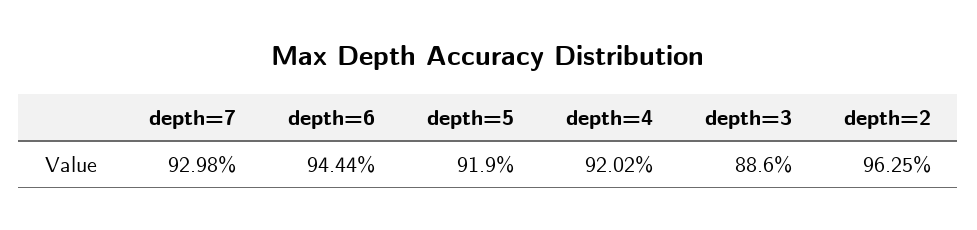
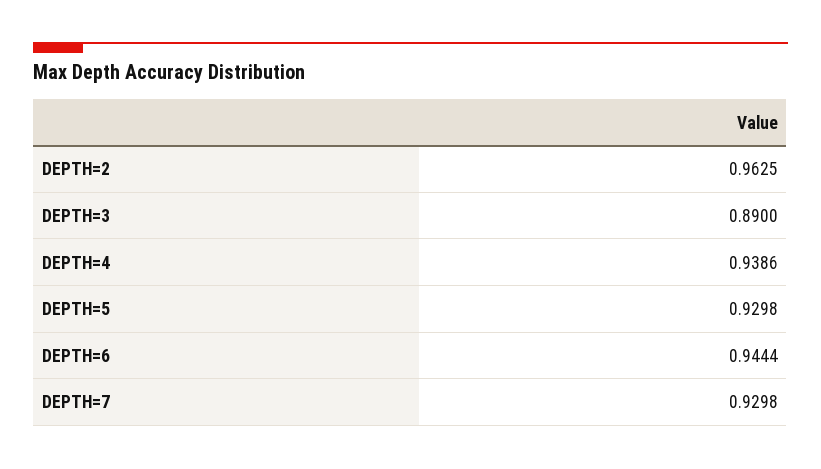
depth=5: 0.919 -> 0.9298
depth=4: 0.9202 -> 0.9386
depth=3: 0.886 -> 0.89

